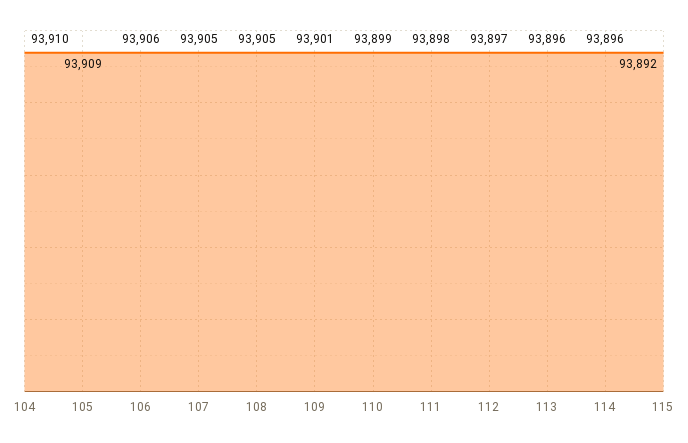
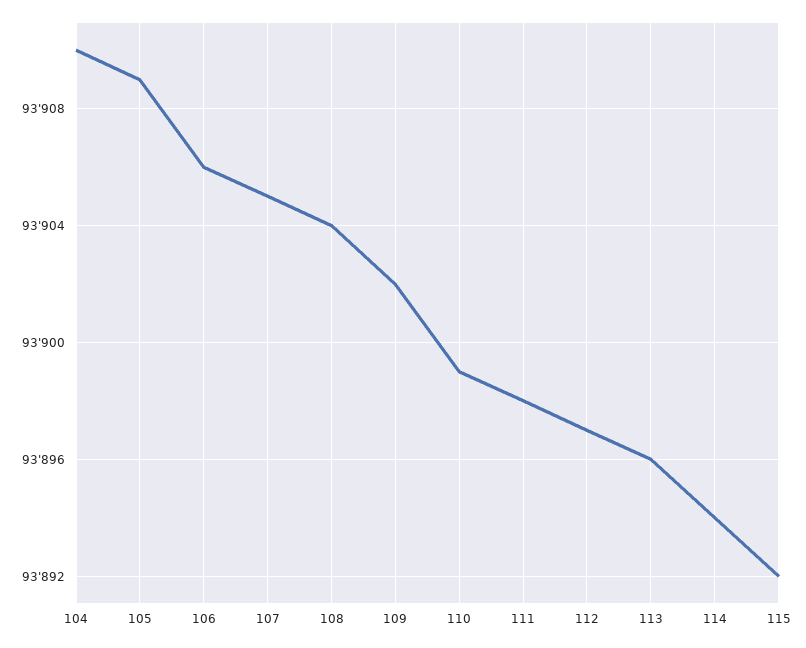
108: 93905 -> 93904
109: 93901 -> 93902
114: 93896 -> 93894

